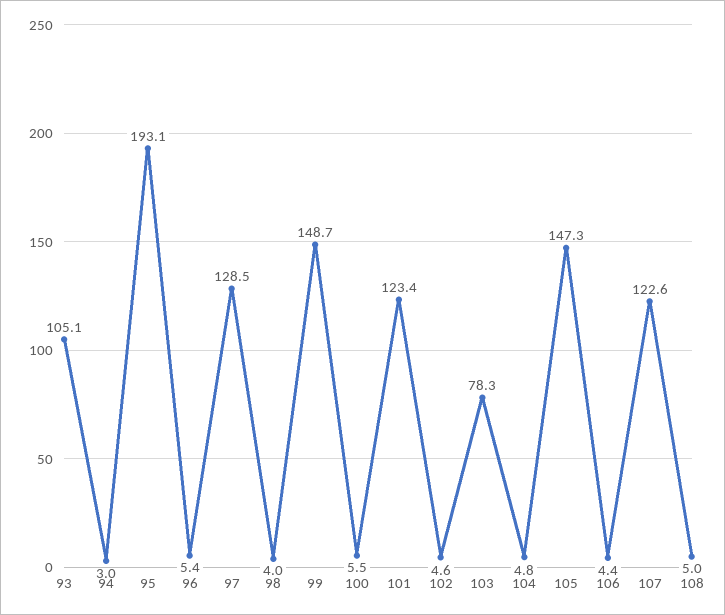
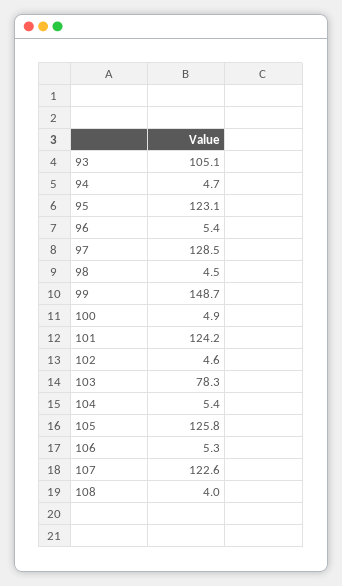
94: 3 -> 4.7
95: 193.1 -> 123.1
98: 4 -> 4.5
100: 5.5 -> 4.9
101: 123.4 -> 124.2
104: 4.8 -> 5.4
105: 147.3 -> 125.8
106: 4.4 -> 5.3
108: 5 -> 4

